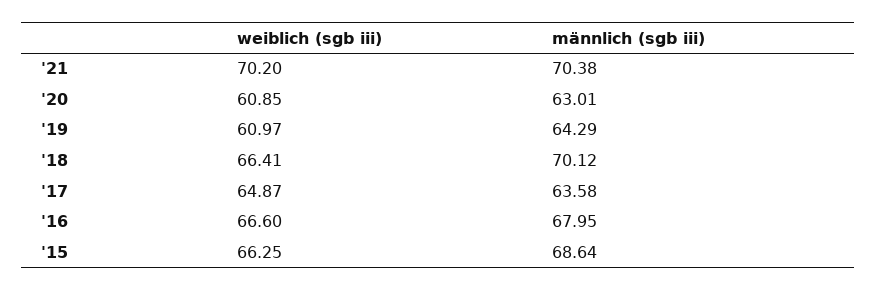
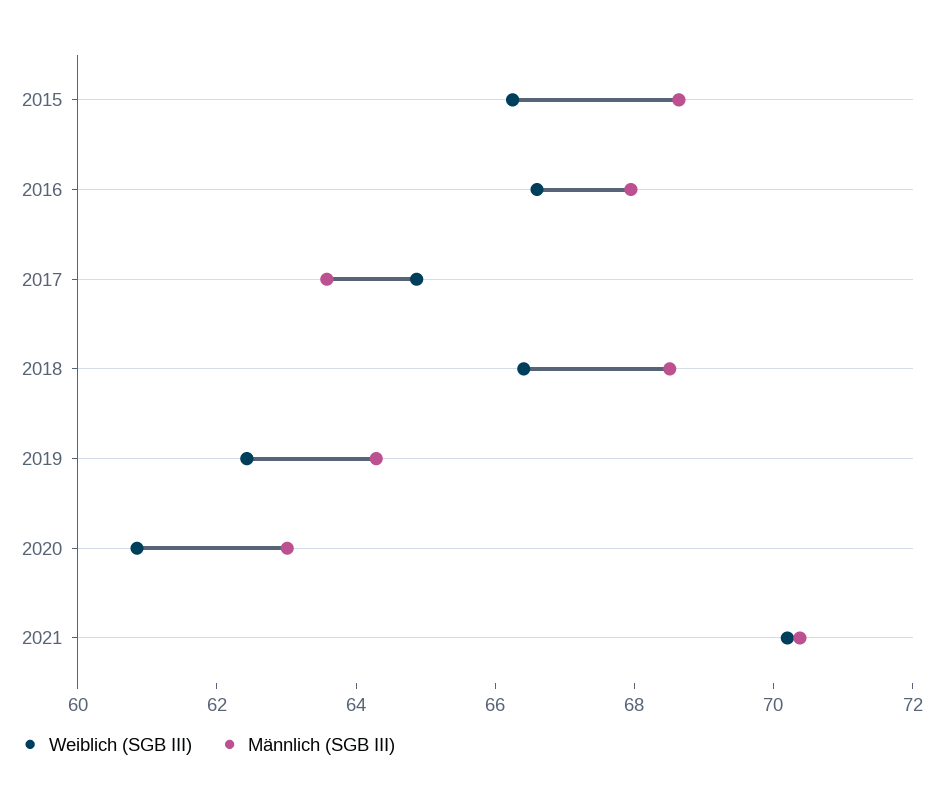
weiblich (sgb iii), '19: 60.97 -> 62.5
männlich (sgb iii), '18: 70.12 -> 68.5

